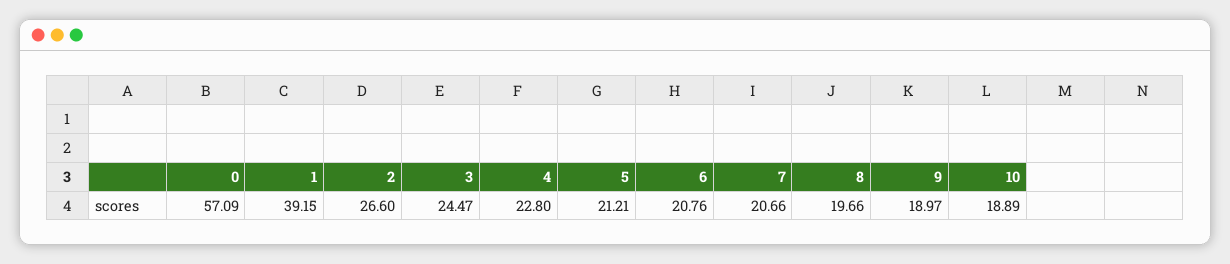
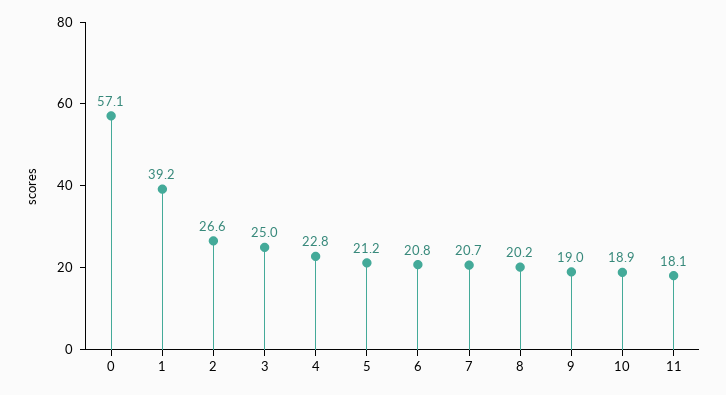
3: 24.47 -> 25
8: 19.66 -> 20.2
11: none -> 18.1

